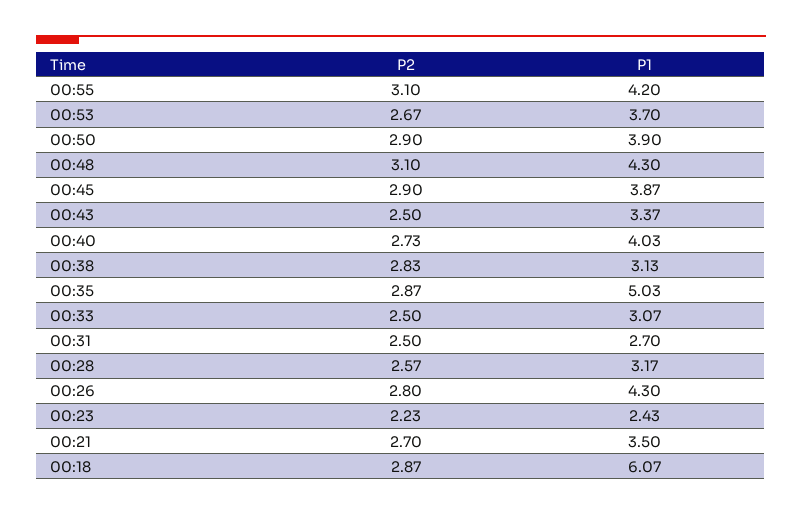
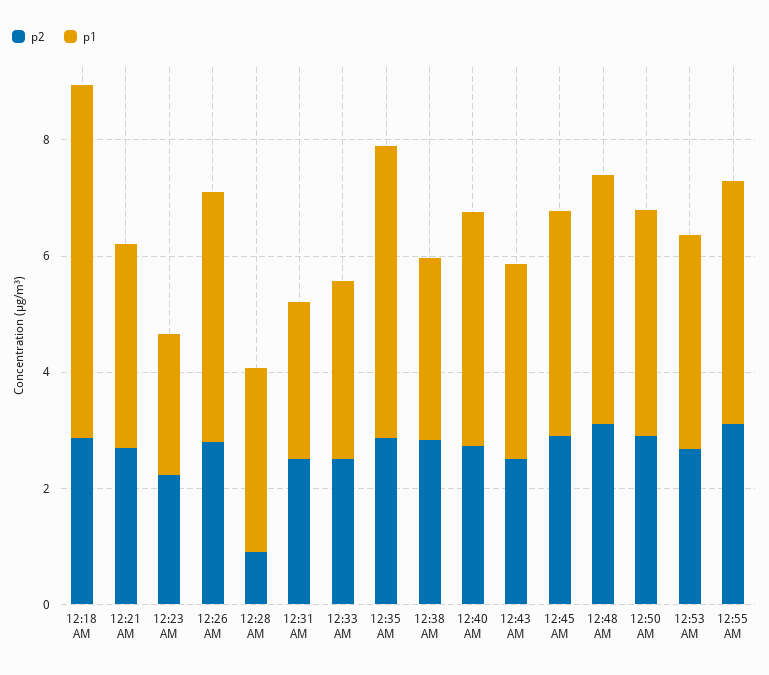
P2, 00:28: 2.57 -> 1

